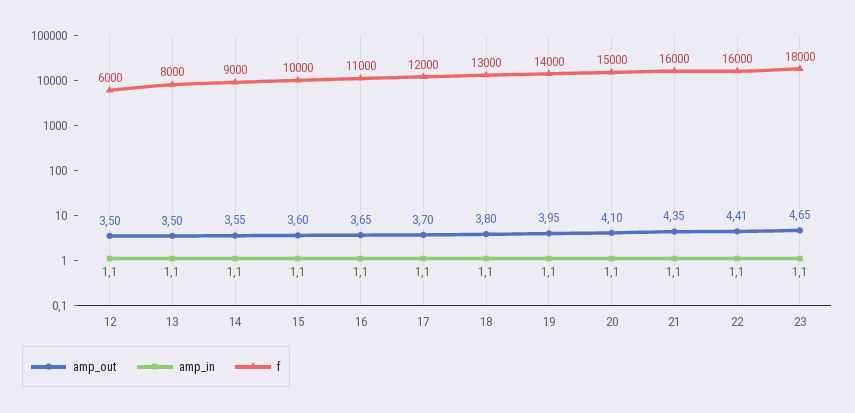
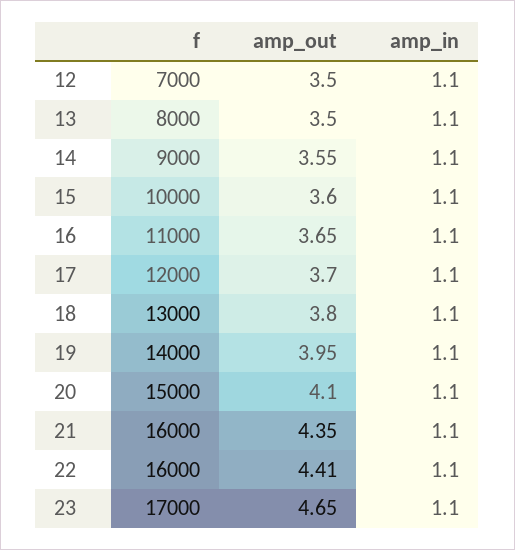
f, 12: 6000 -> 7000
f, 23: 18000 -> 17000

